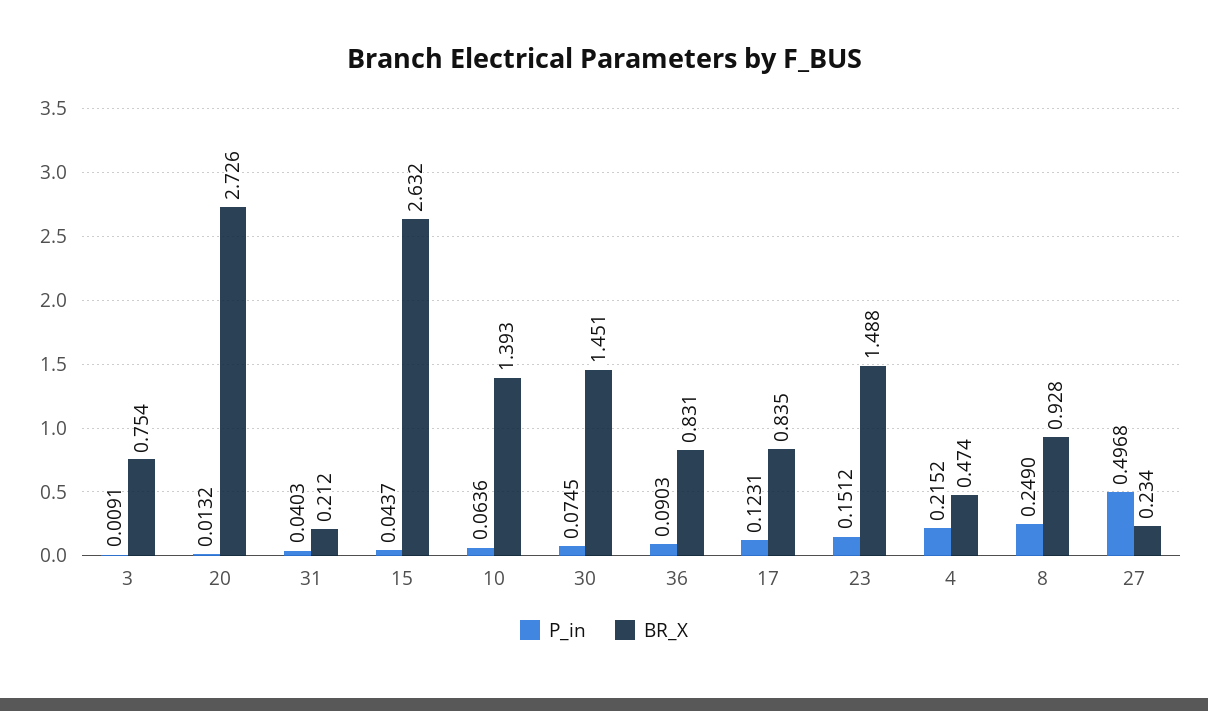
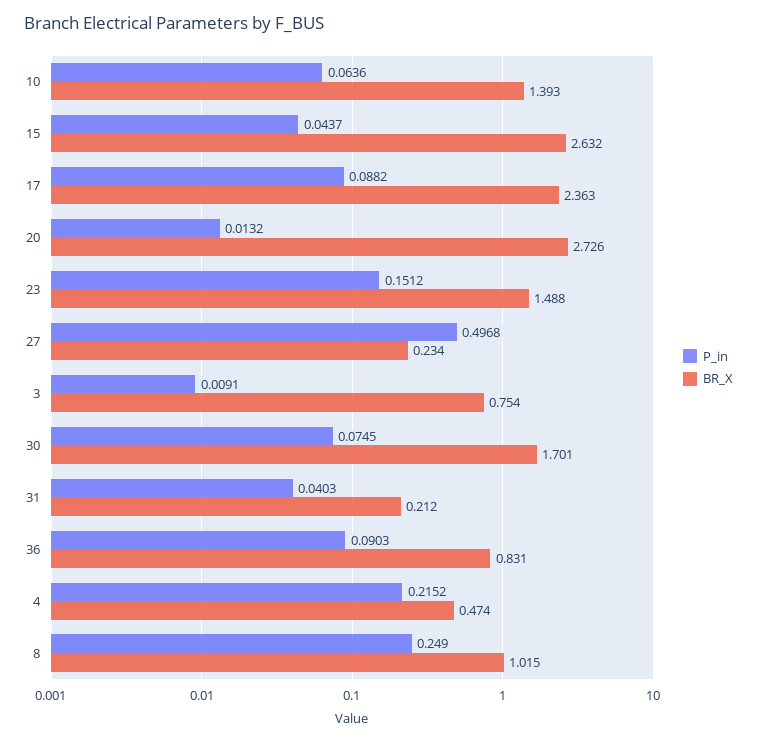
BR_X, 30: 1.451 -> 1.701
P_in, 17: 0.1231 -> 0.0882
BR_X, 17: 0.835 -> 2.363
BR_X, 8: 0.928 -> 1.015

